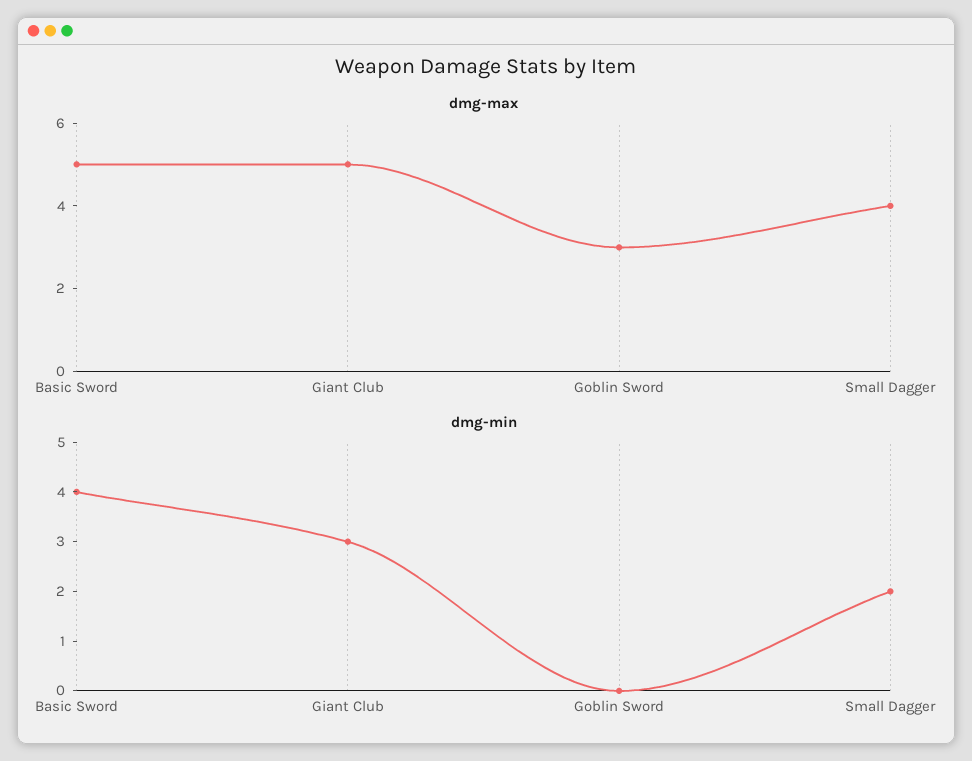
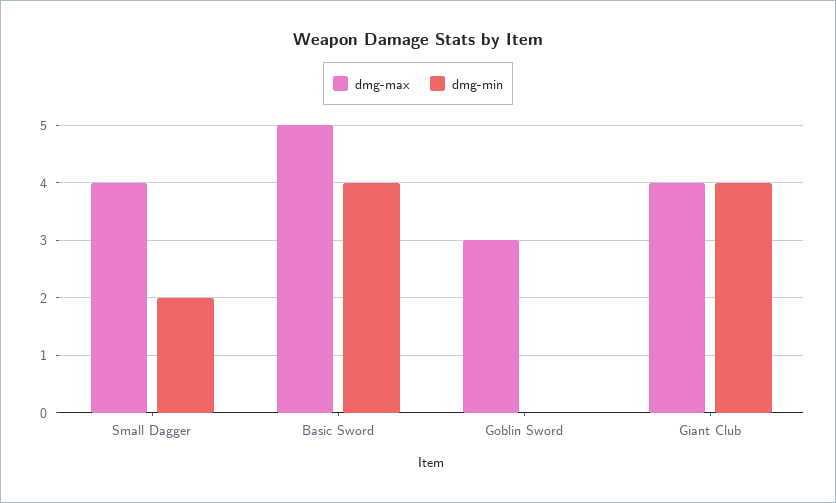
dmg-max, Giant Club: 5 -> 4
dmg-min, Giant Club: 3 -> 4

